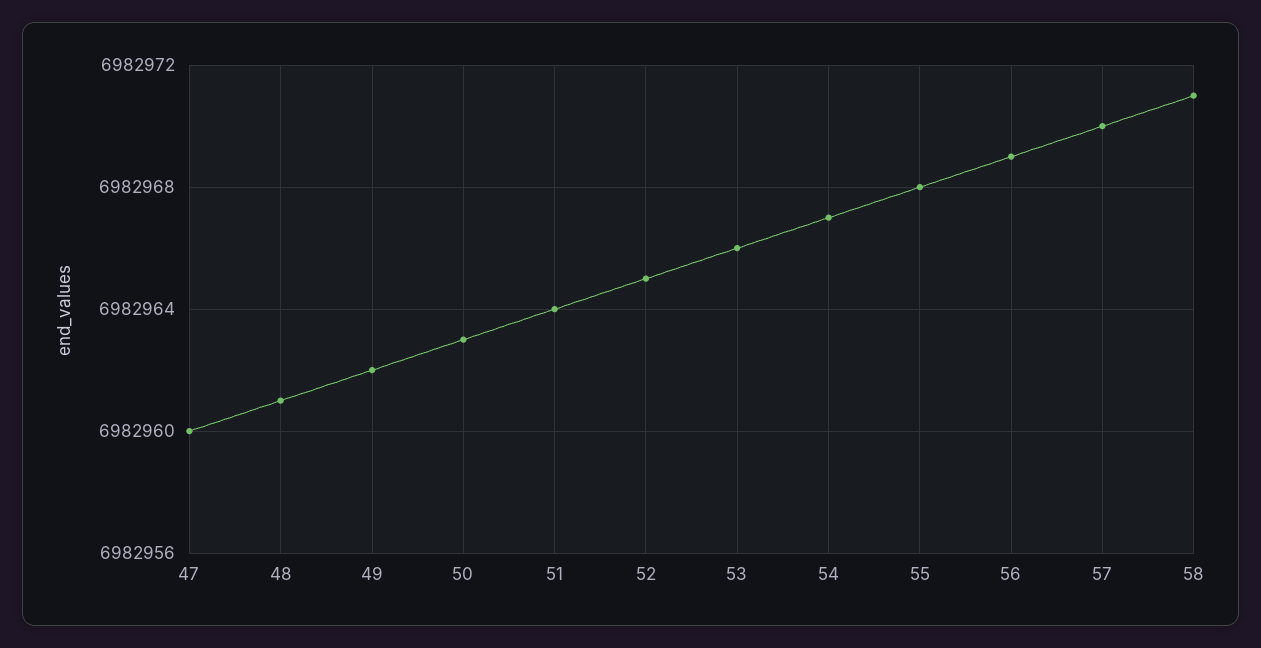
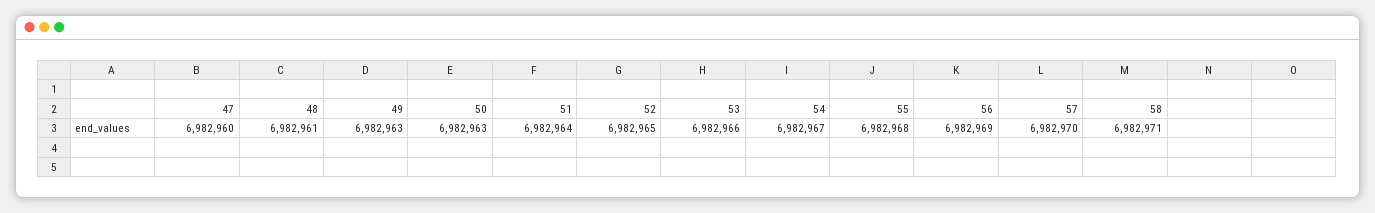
49: 6982962 -> 6982963

